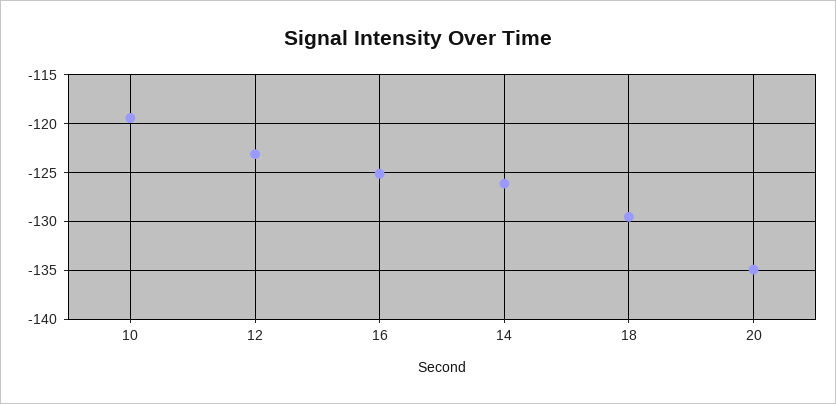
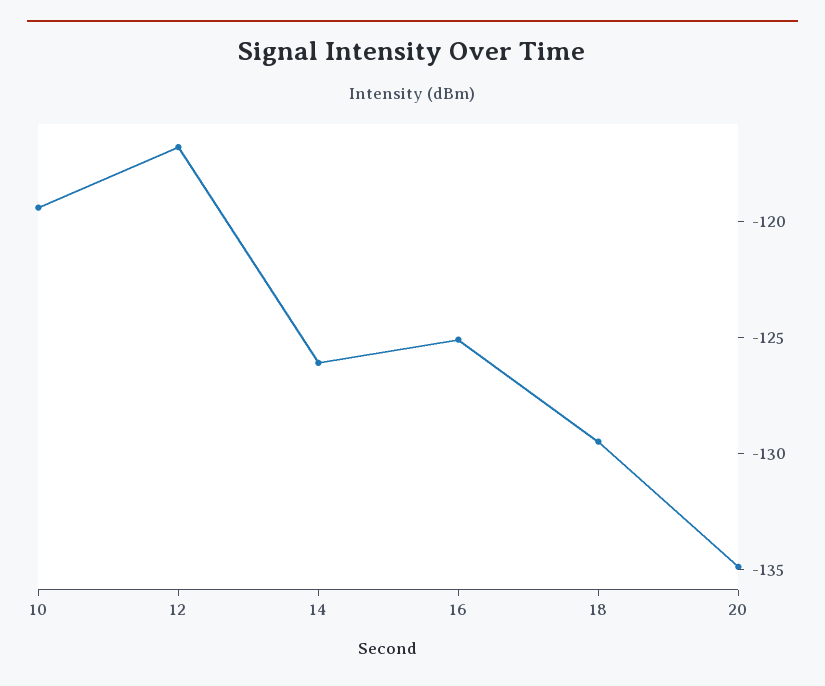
12: -123 -> -117

